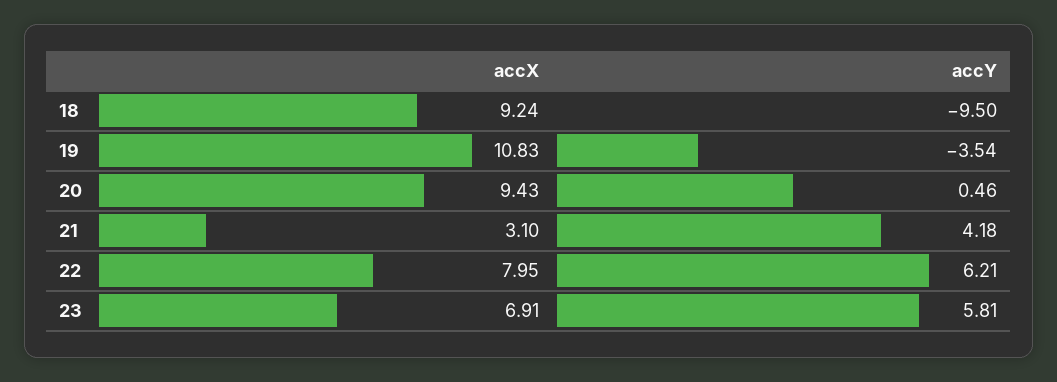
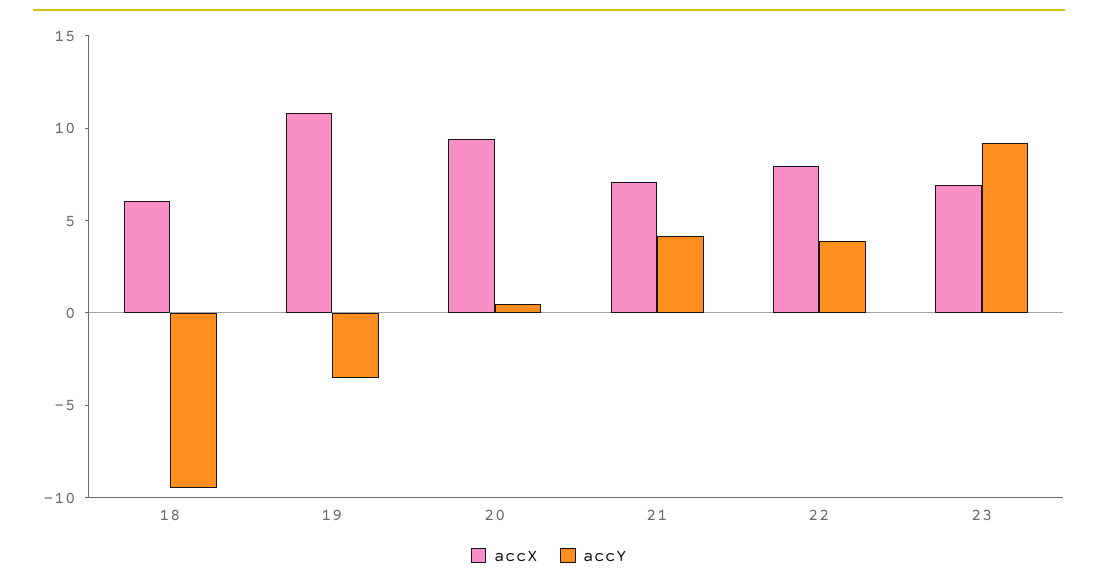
accX, 18: 9.24 -> 6
accX, 21: 3.1 -> 7
accY, 22: 6.21 -> 4
accY, 23: 5.81 -> 9

